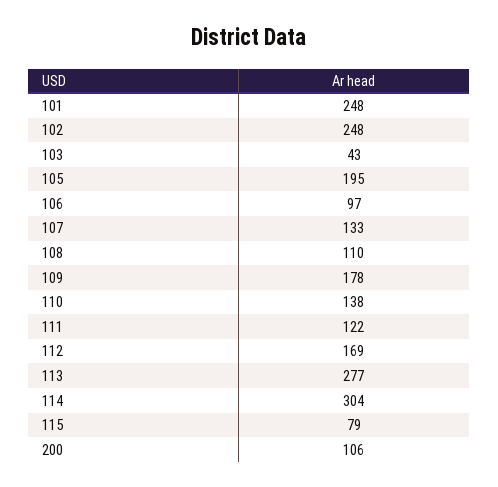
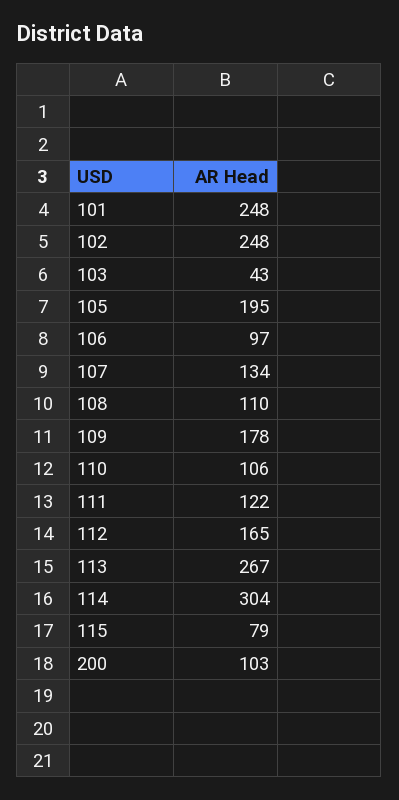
107: 133 -> 134
110: 138 -> 106
112: 169 -> 165
113: 277 -> 267
200: 106 -> 103

